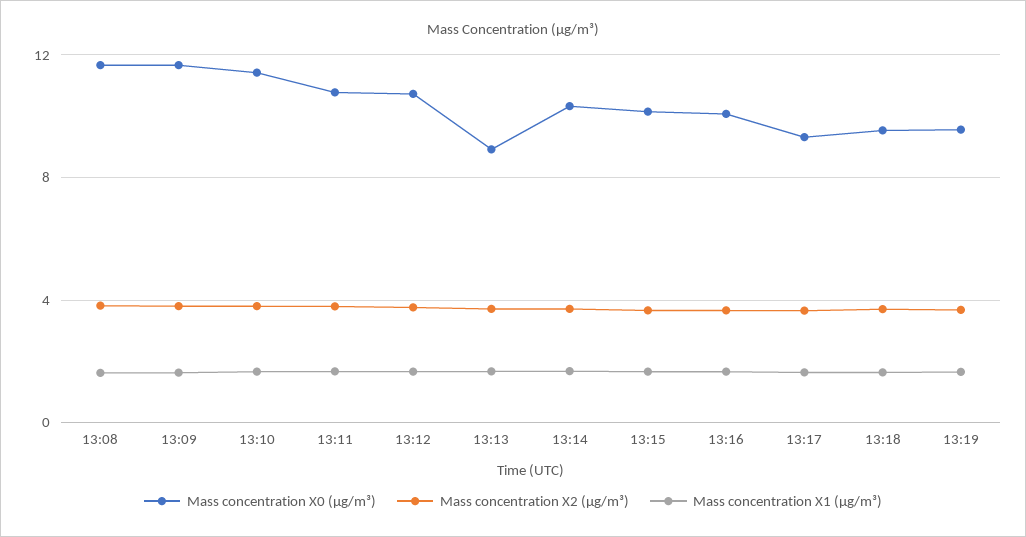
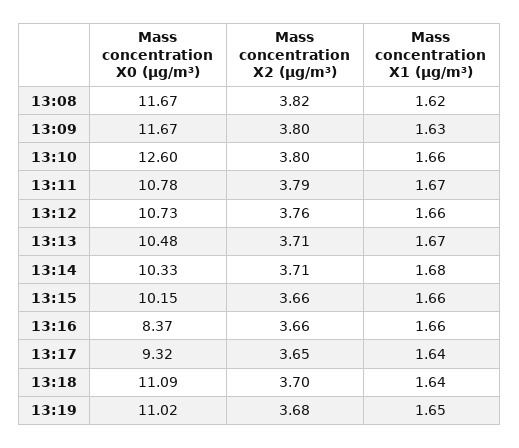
Mass concentration X0 (μg/m³), 13:10: 11.5 -> 12.6
Mass concentration X0 (μg/m³), 13:13: 9 -> 10.48
Mass concentration X0 (μg/m³), 13:16: 10 -> 8.37
Mass concentration X0 (μg/m³), 13:18: 9.5 -> 11.09
Mass concentration X0 (μg/m³), 13:19: 9.5 -> 11.02

